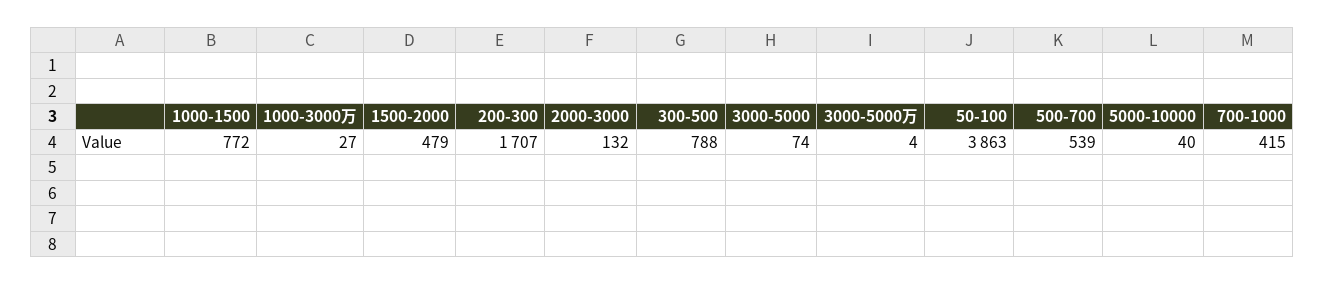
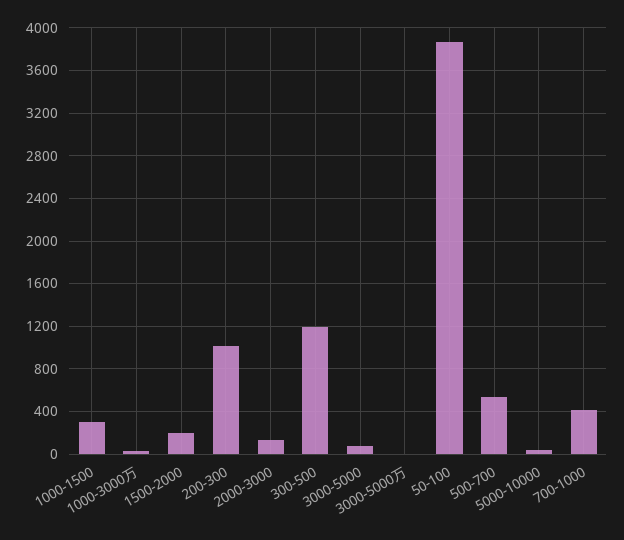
1000-1500: 772 -> 300
1500-2000: 479 -> 200
200-300: 1707 -> 1000
300-500: 788 -> 1200

